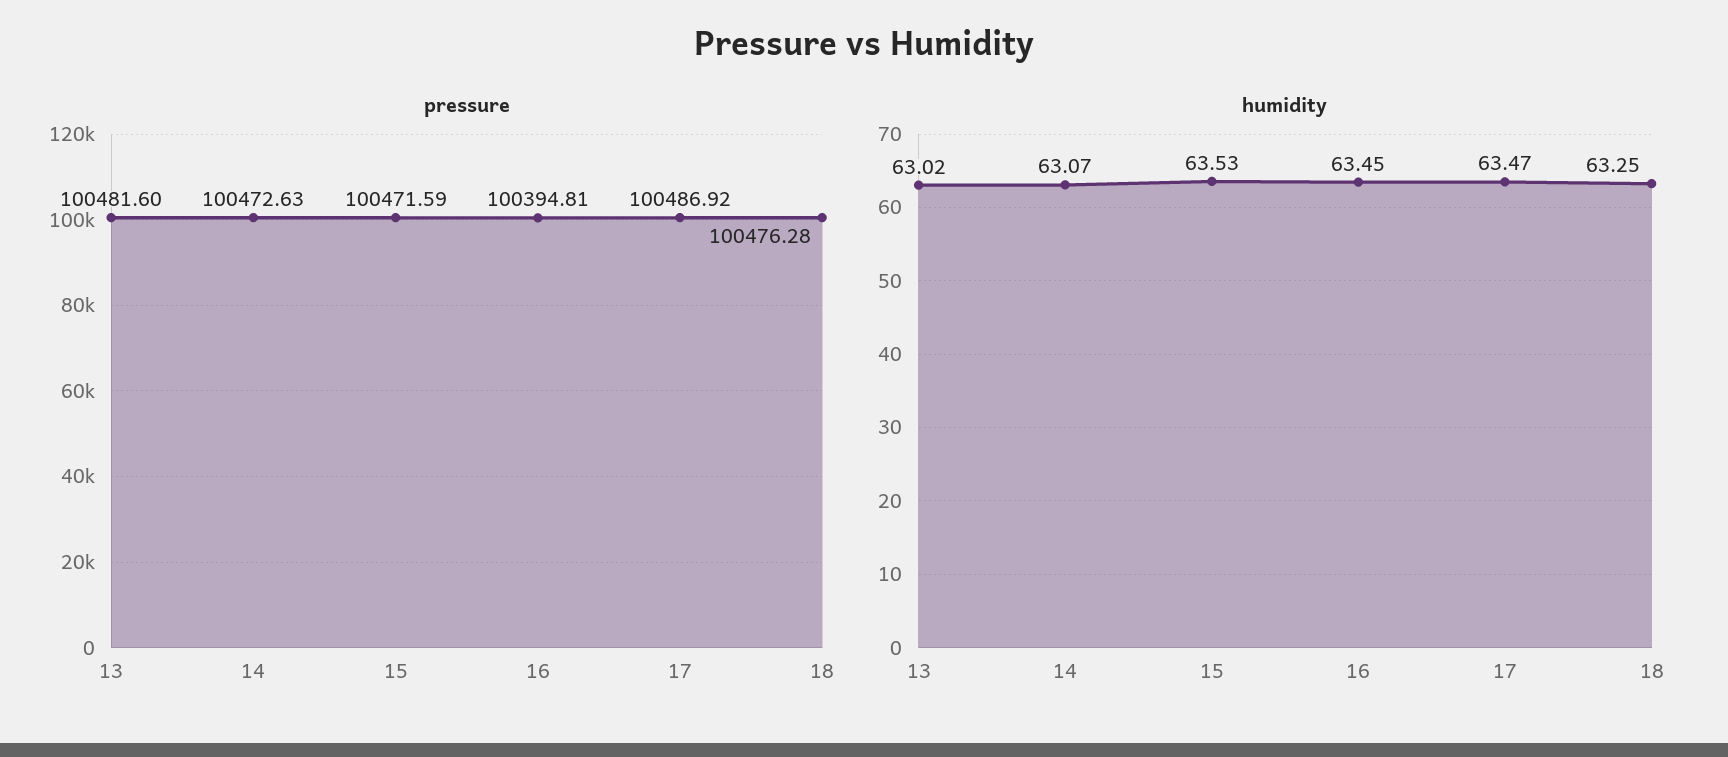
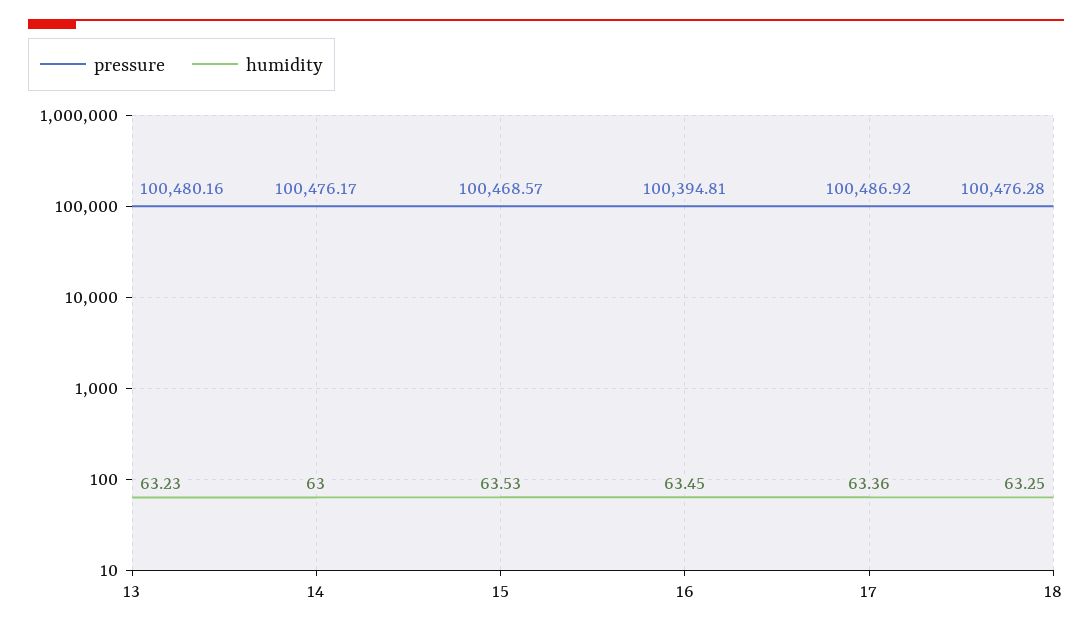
pressure, 13: 100481.6 -> 100480.16
pressure, 14: 100472.63 -> 100476.17
pressure, 15: 100471.59 -> 100468.57
humidity, 13: 63.02 -> 63.23
humidity, 14: 63.07 -> 63
humidity, 17: 63.47 -> 63.36

